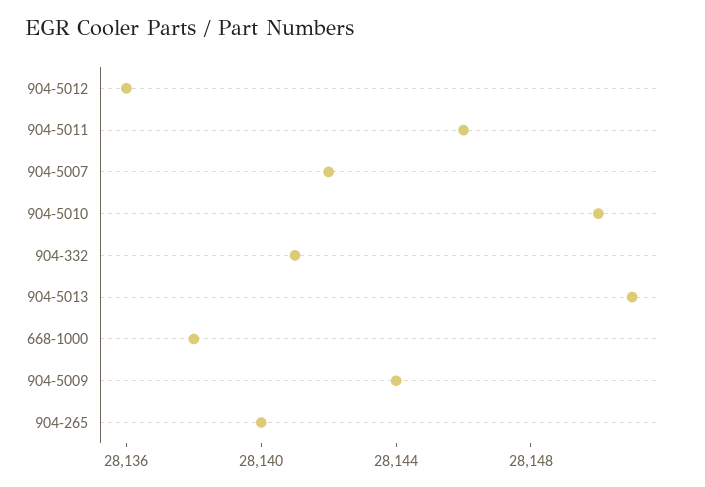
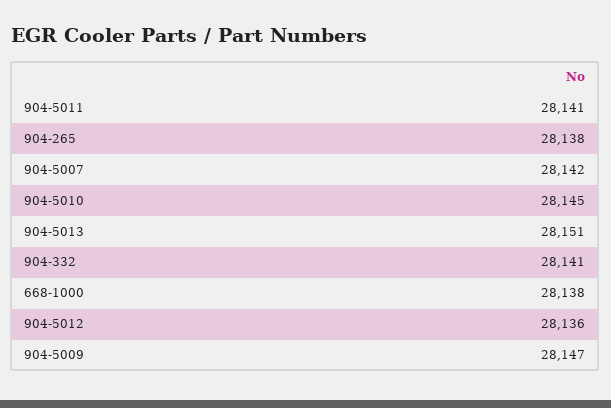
904-5011: 28146 -> 28141
904-5010: 28150 -> 28145
904-5009: 28144 -> 28147
904-265: 28140 -> 28138

